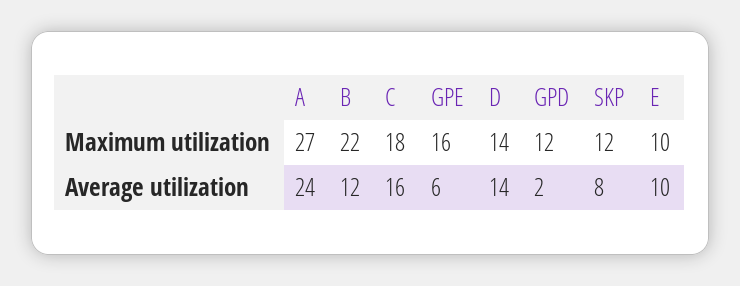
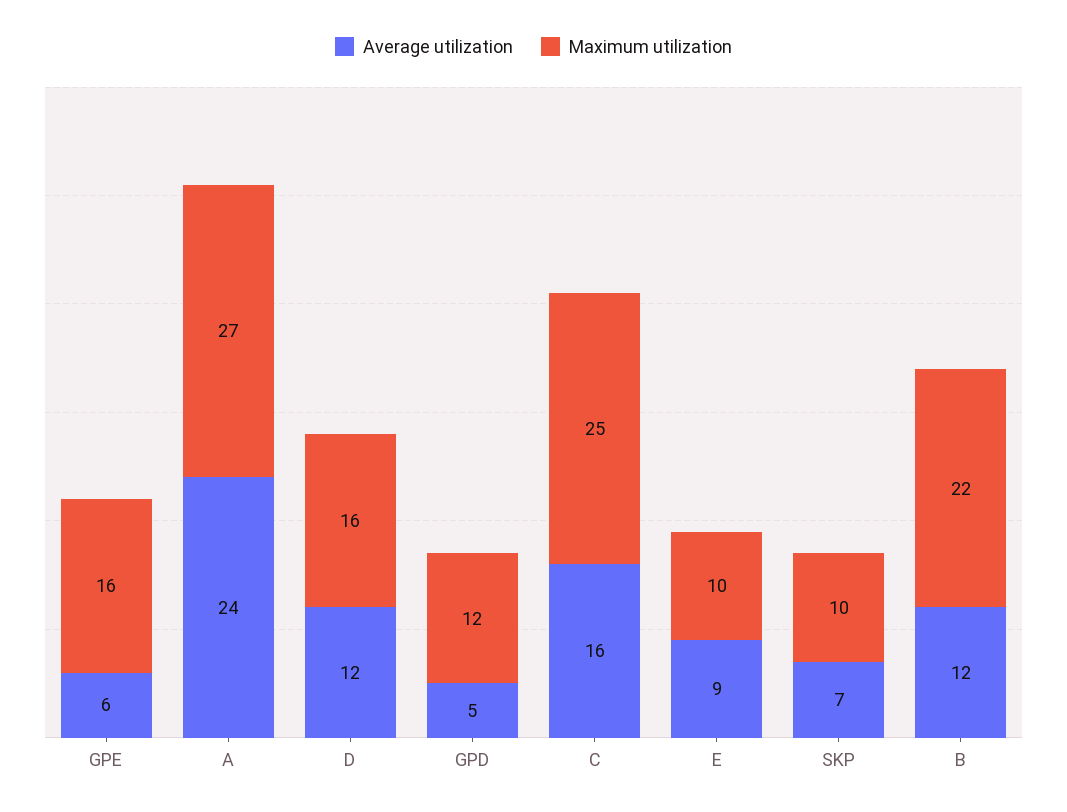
Maximum utilization, C: 18 -> 25
Maximum utilization, D: 14 -> 16
Maximum utilization, SKP: 12 -> 10
Average utilization, D: 14 -> 12
Average utilization, GPD: 2 -> 5
Average utilization, SKP: 8 -> 7
Average utilization, E: 10 -> 9

